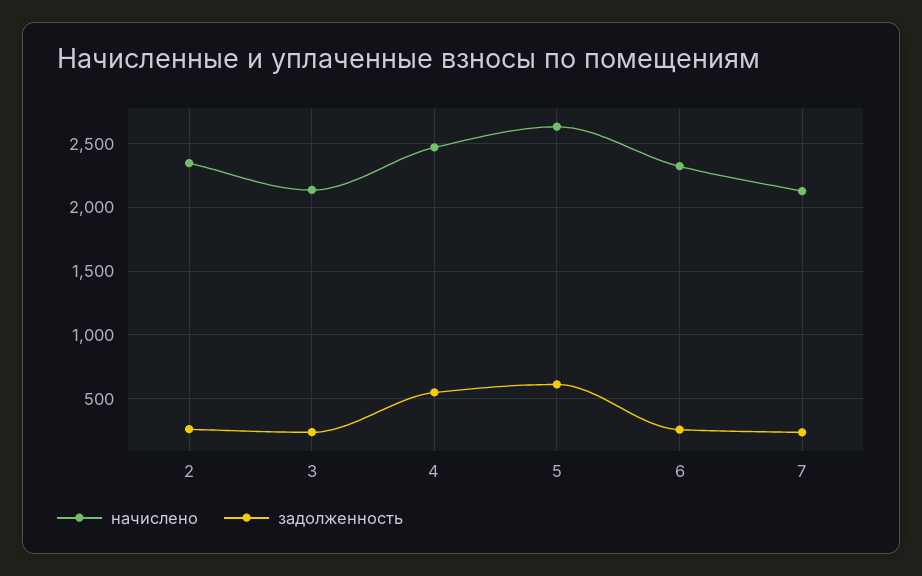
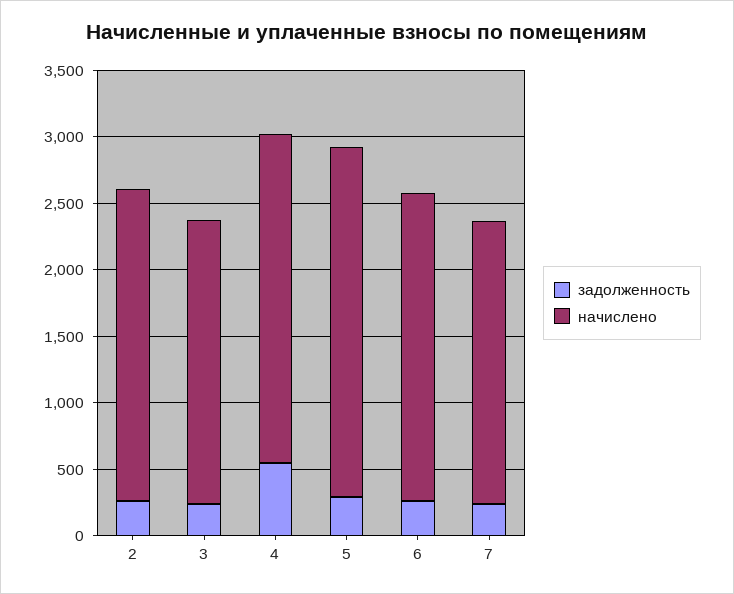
задолженность, 5: 600 -> 300

